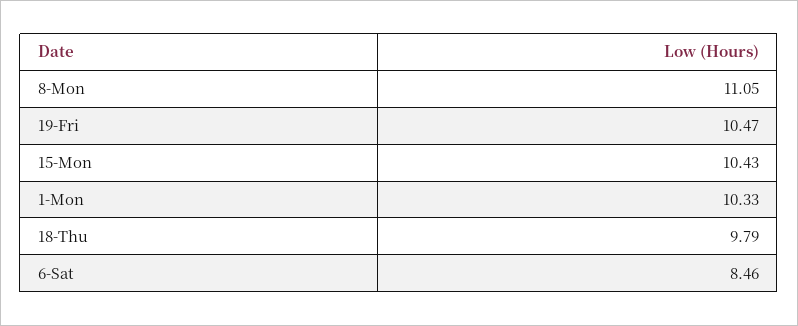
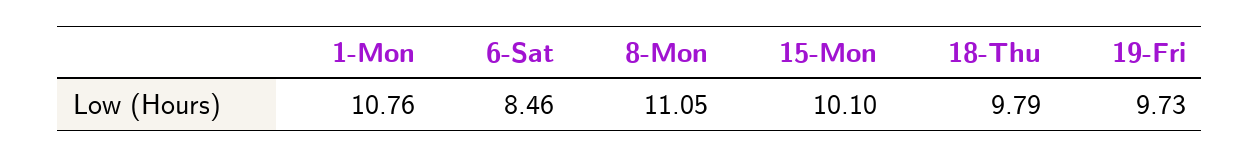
19-Fri: 10.47 -> 9.73
15-Mon: 10.43 -> 10.1
1-Mon: 10.33 -> 10.76

